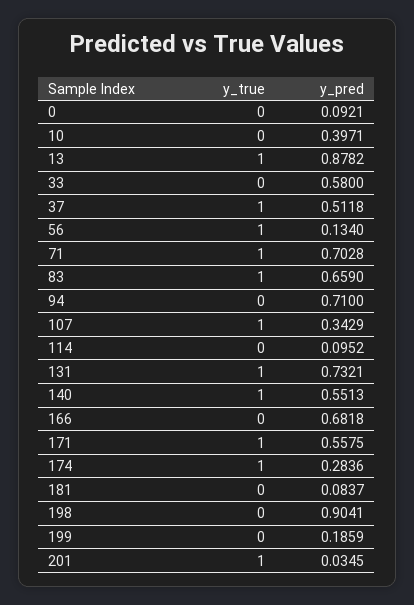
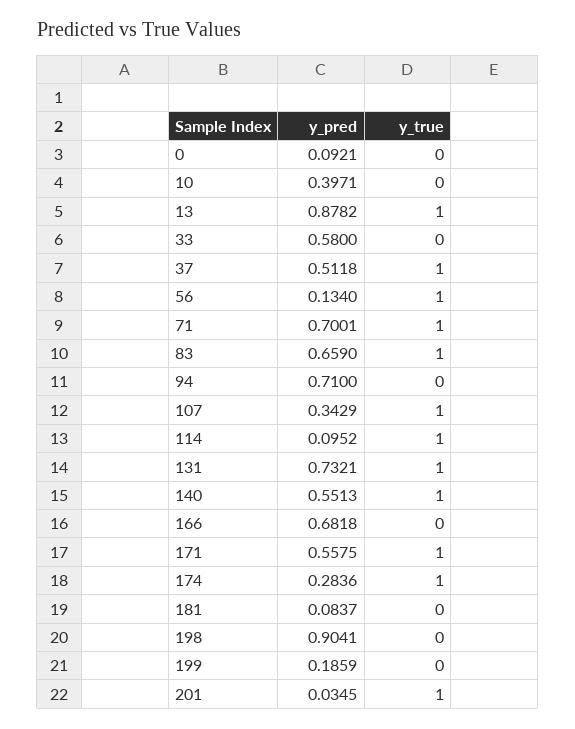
y_pred, 71: 0.7028 -> 0.7001
y_true, 114: 0 -> 1

